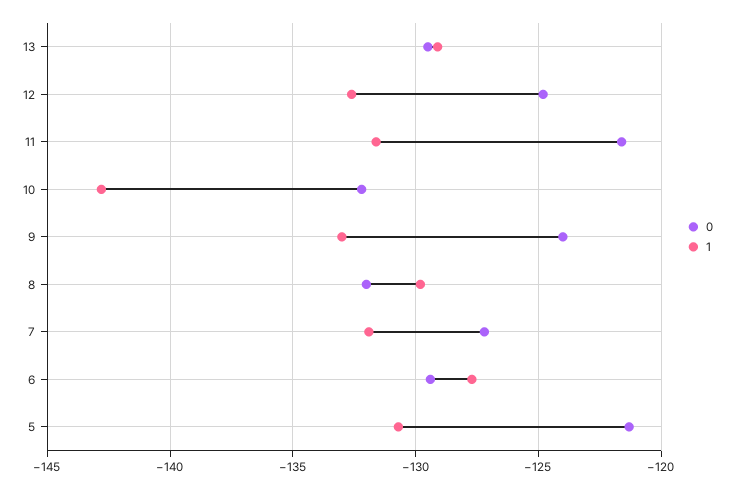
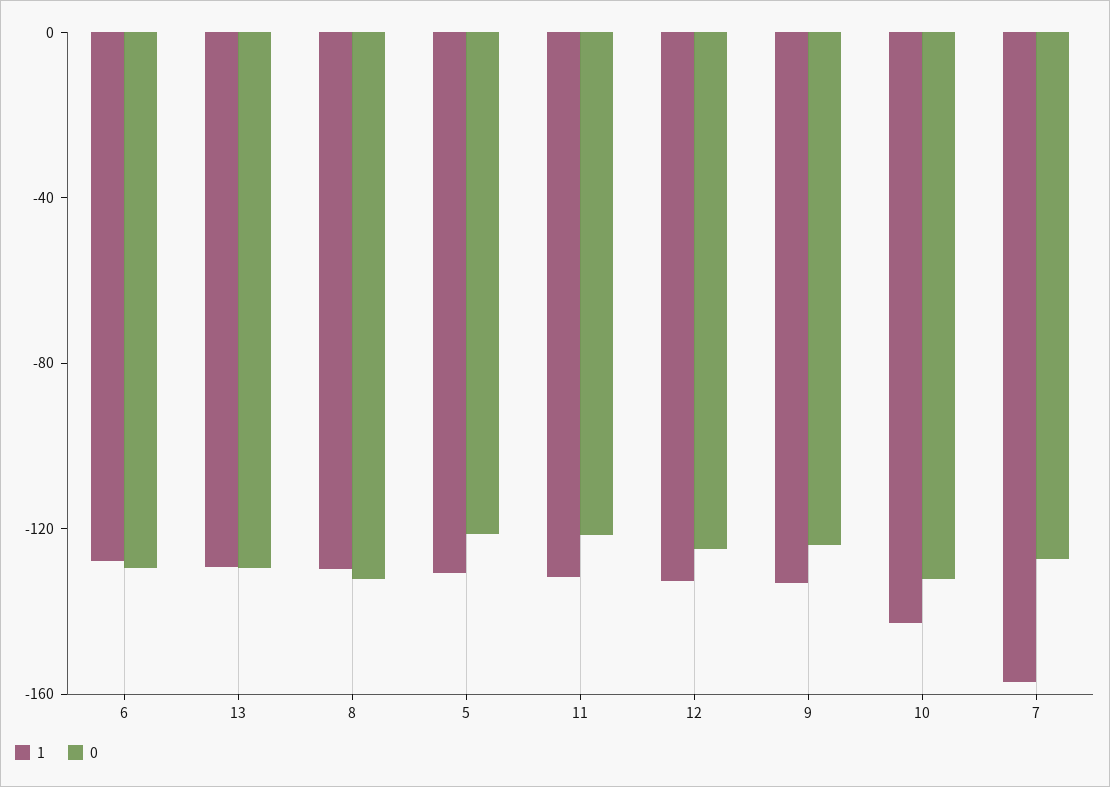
1, 7: -132 -> -160

